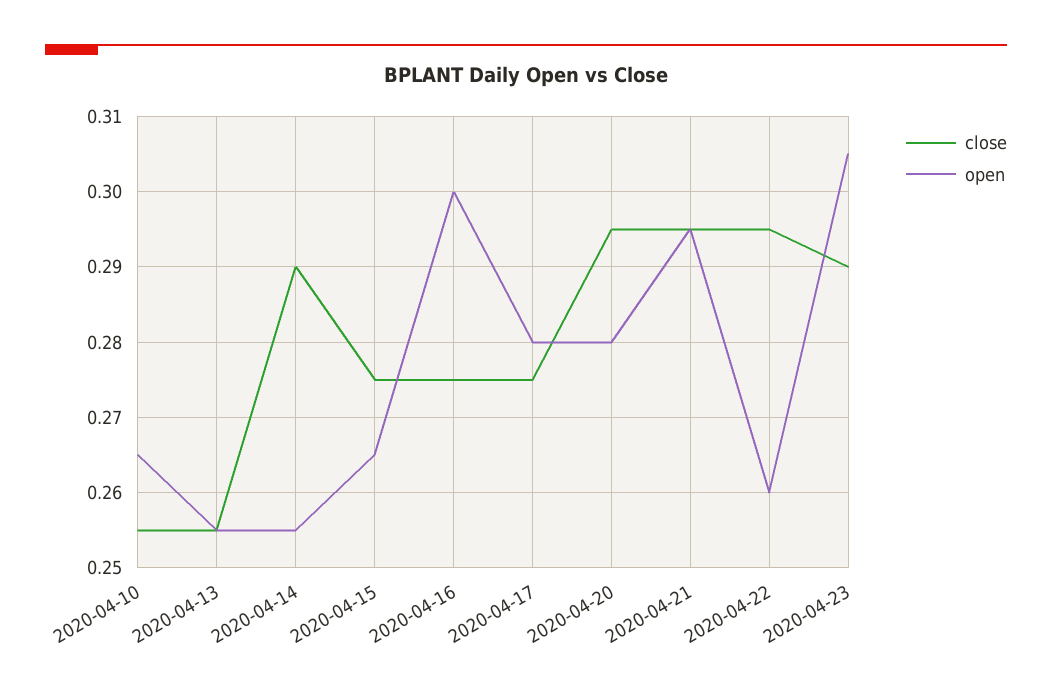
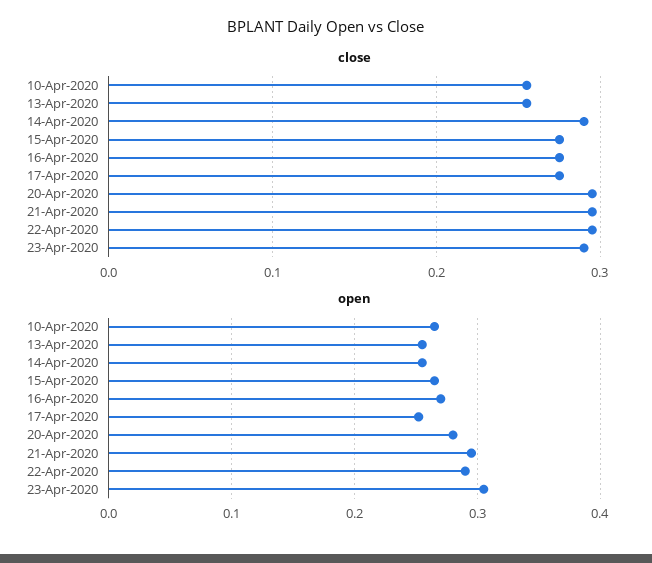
open, 2020-04-16: 0.3 -> 0.27
open, 2020-04-17: 0.28 -> 0.25
open, 2020-04-22: 0.26 -> 0.29

